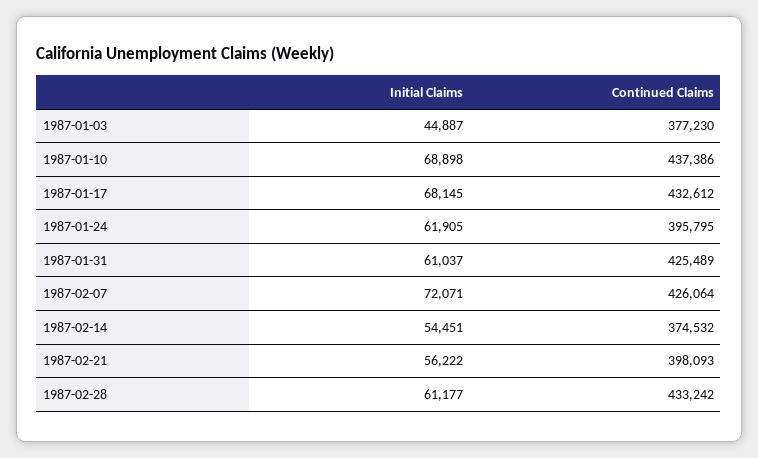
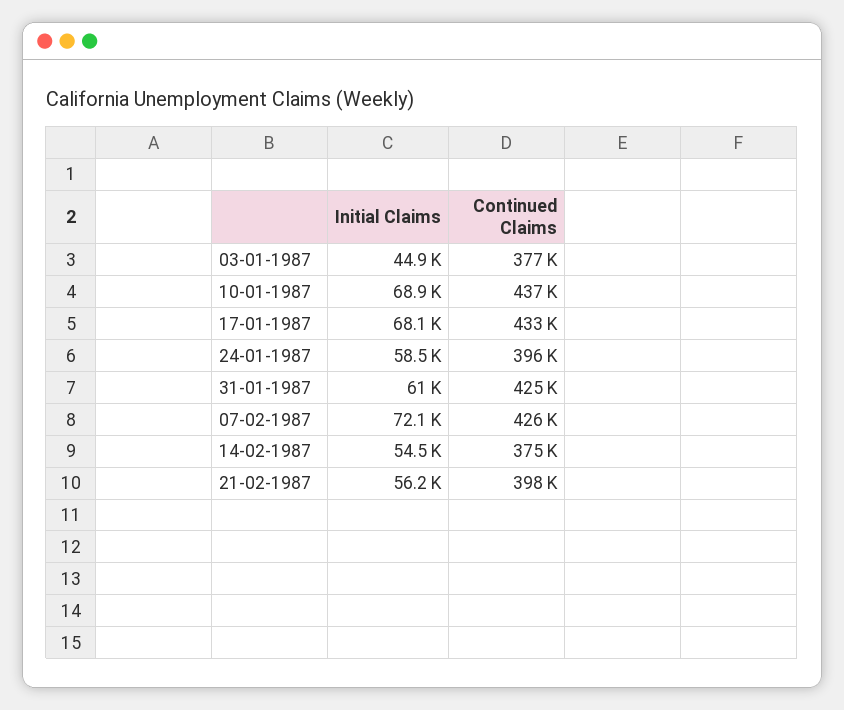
Initial Claims, 1987-01-24: 61905 -> 58500
Initial Claims, 1987-02-28: 61177 -> none
Continued Claims, 1987-02-28: 433242 -> none

